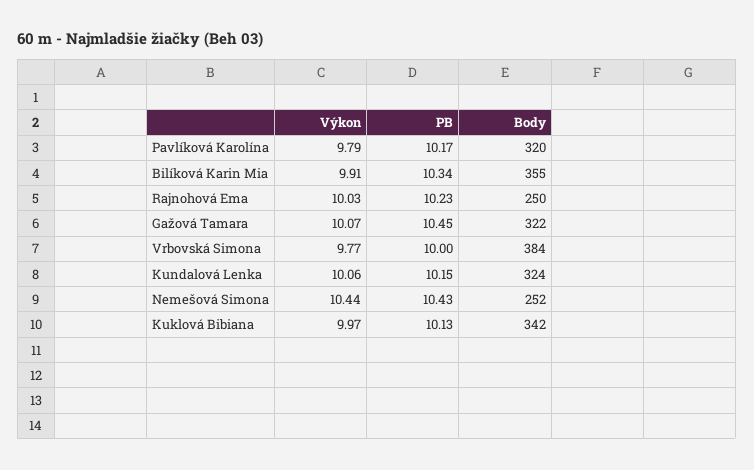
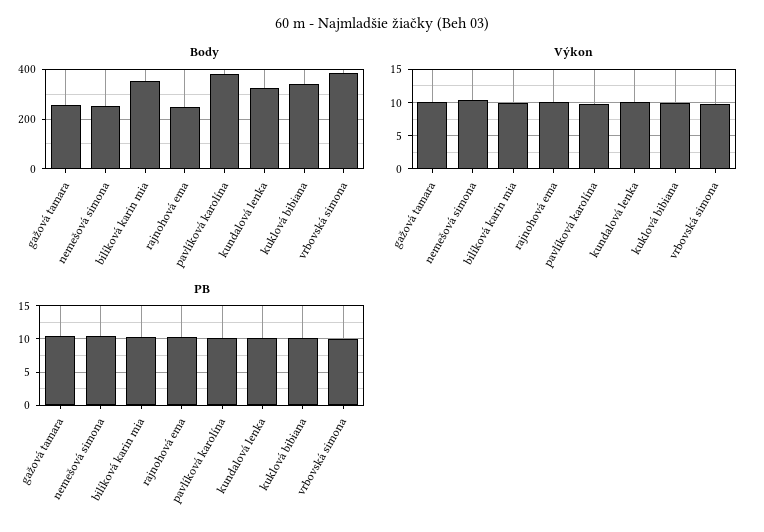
Body, Pavlíková Karolína: 320 -> 375
Body, Gažová Tamara: 322 -> 250

